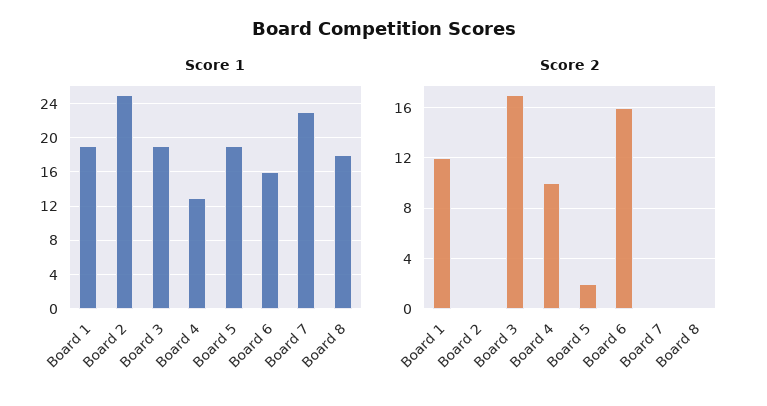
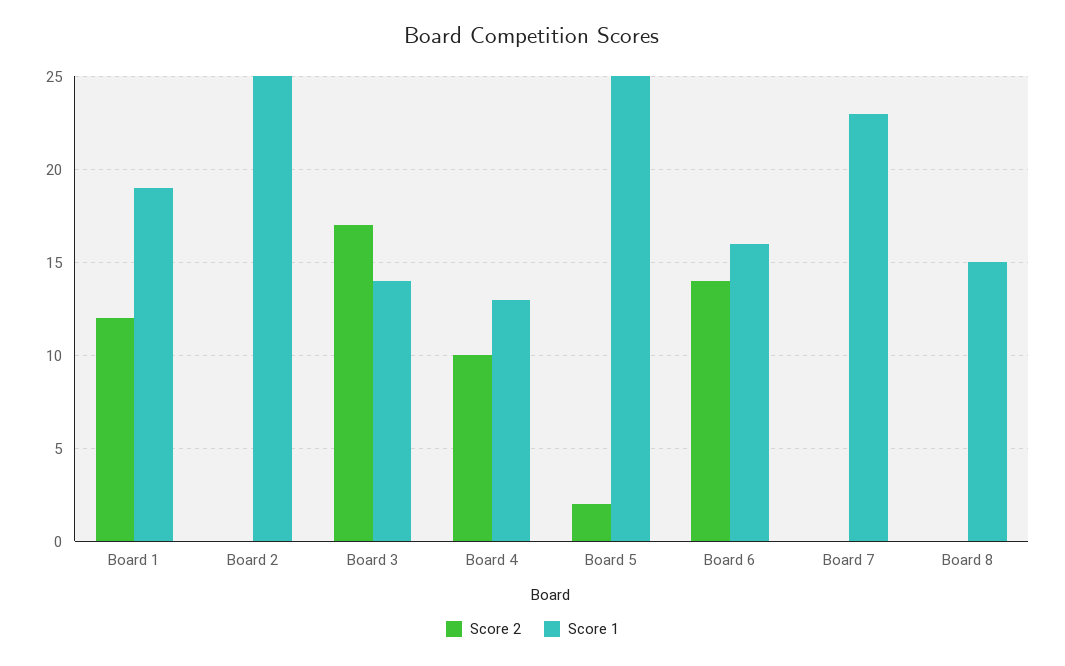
Score 1, Board 3: 19 -> 14
Score 1, Board 5: 19 -> 25
Score 1, Board 8: 18 -> 15
Score 2, Board 6: 16 -> 14

